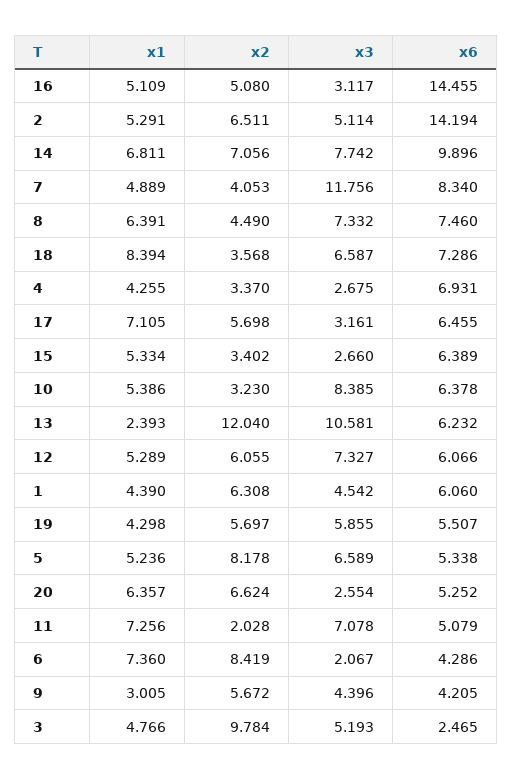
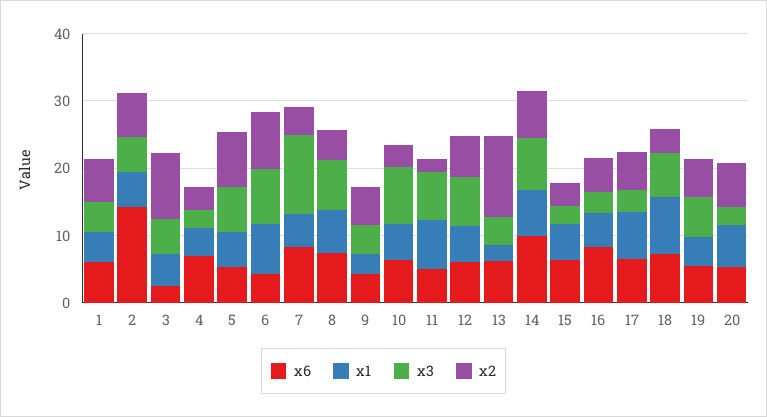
x6, 16: 14.455 -> 8
x3, 13: 10.581 -> 4
x3, 6: 2.067 -> 8

